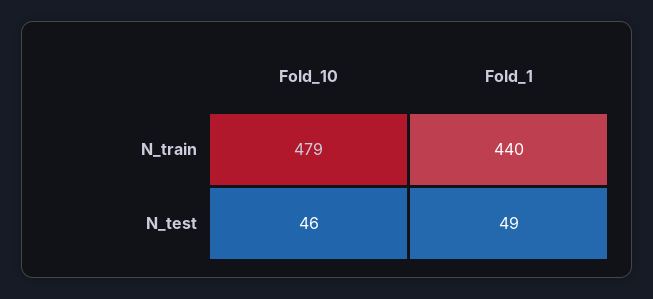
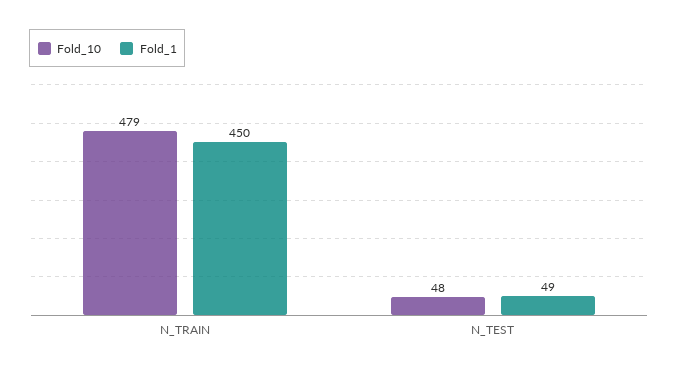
Fold_1, N_train: 440 -> 450
Fold_10, N_test: 46 -> 48

